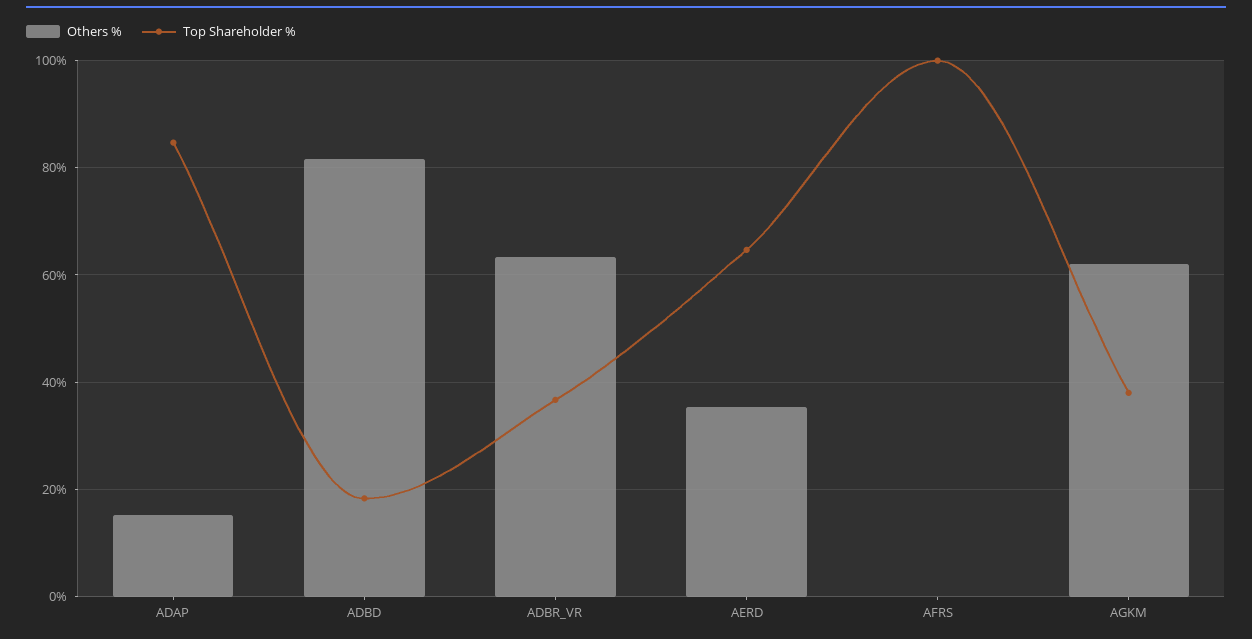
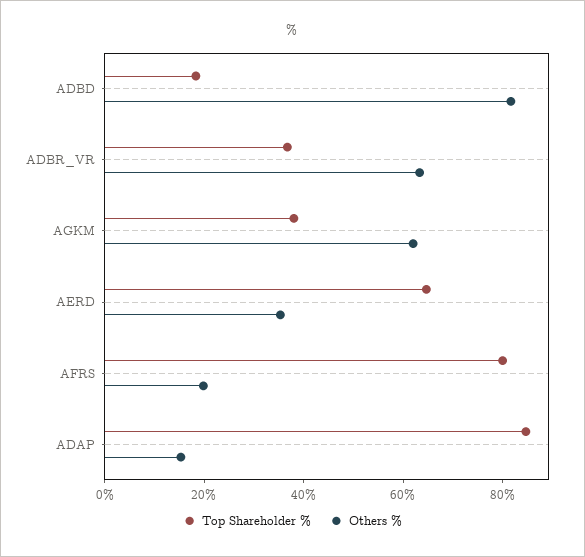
Others %, AFRS: 0 -> 20
Top Shareholder %, AFRS: 100 -> 80

